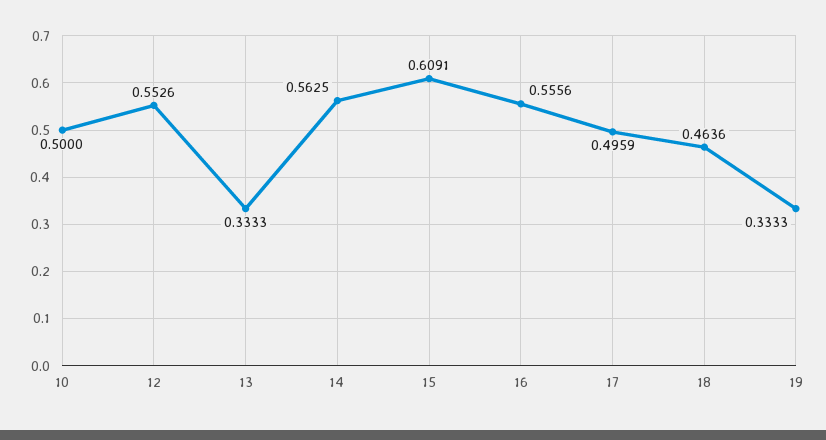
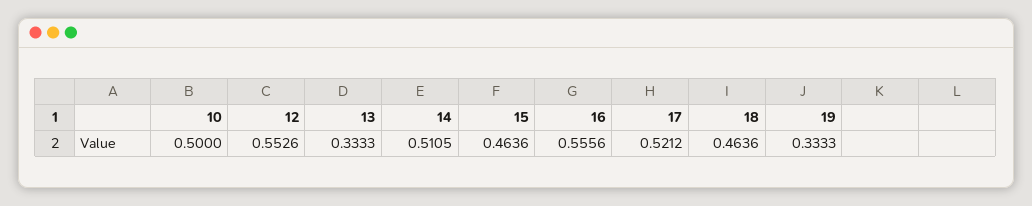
14: 0.5625 -> 0.5105
15: 0.6091 -> 0.4636
17: 0.4959 -> 0.5212

